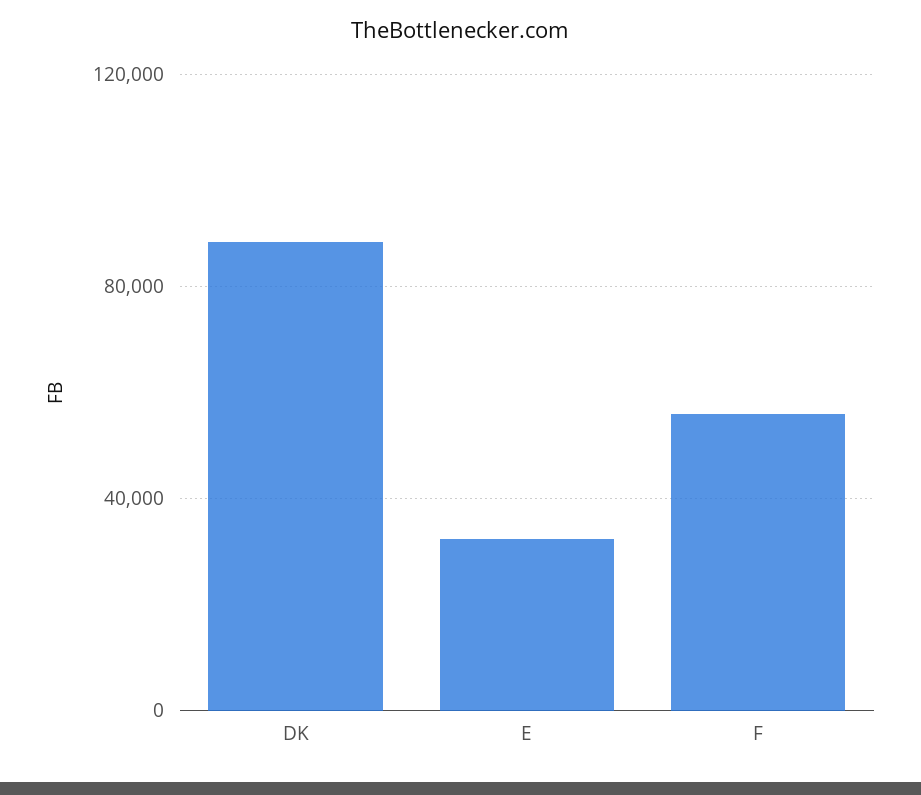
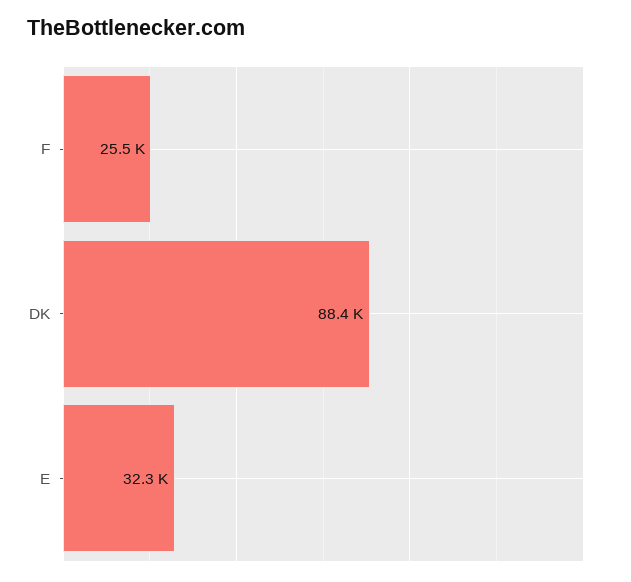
F: 55000 -> 25500

